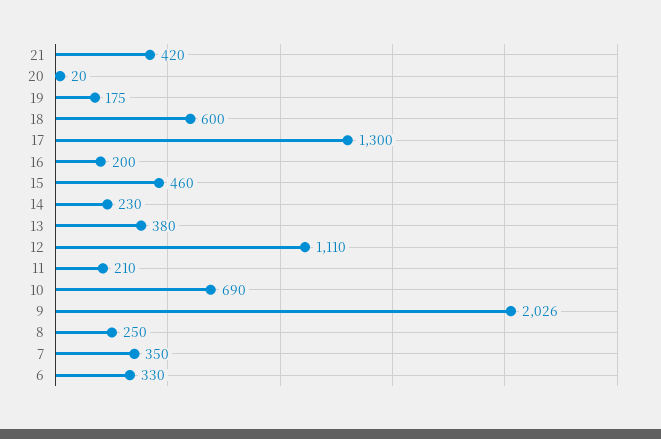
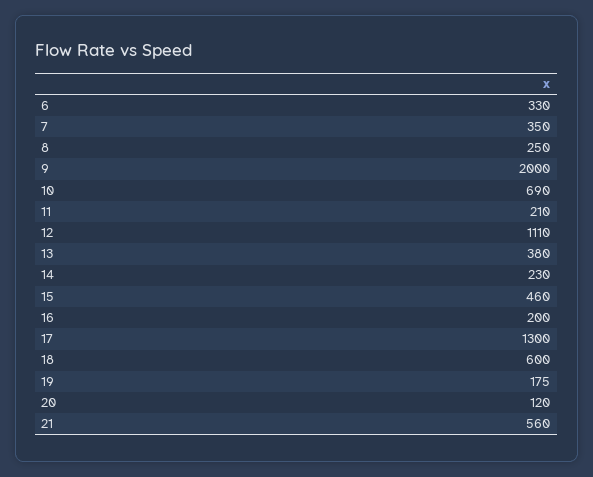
21: 420 -> 560
20: 20 -> 120
9: 2026 -> 2000

